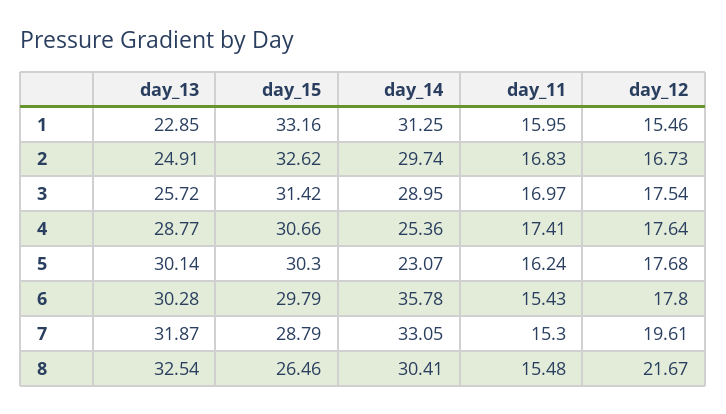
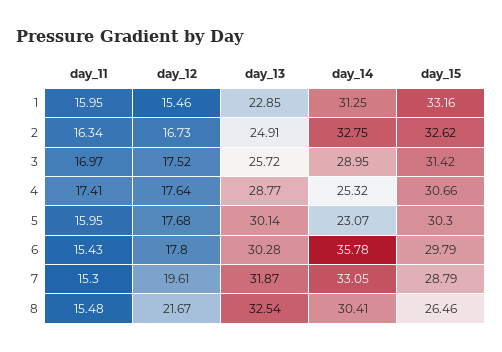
day_14, 2: 29.74 -> 32.75
day_11, 2: 16.83 -> 16.34
day_12, 3: 17.54 -> 17.52
day_14, 4: 25.36 -> 25.32
day_11, 5: 16.24 -> 15.95

